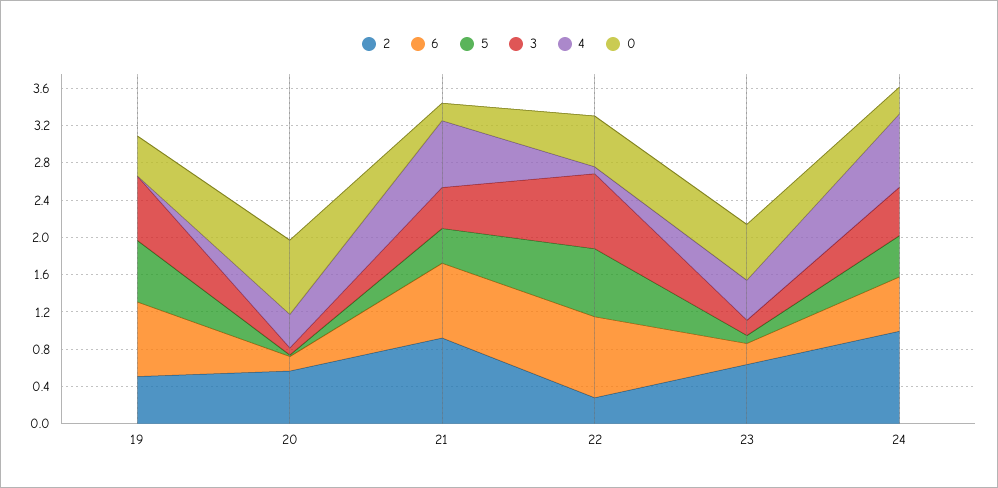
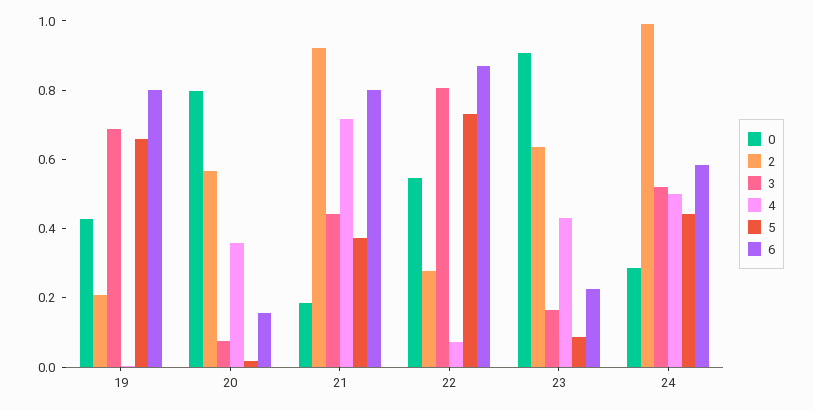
2, 19: 0.5 -> 0.2
0, 23: 0.6 -> 0.9
4, 24: 0.8 -> 0.5

